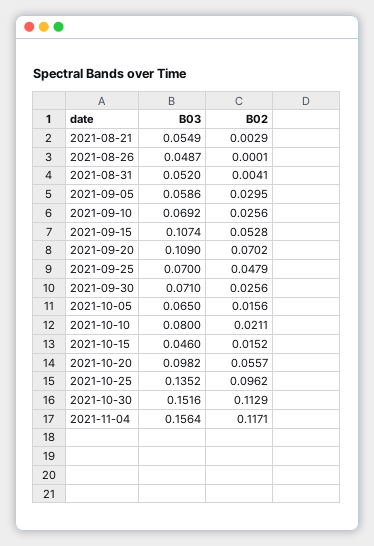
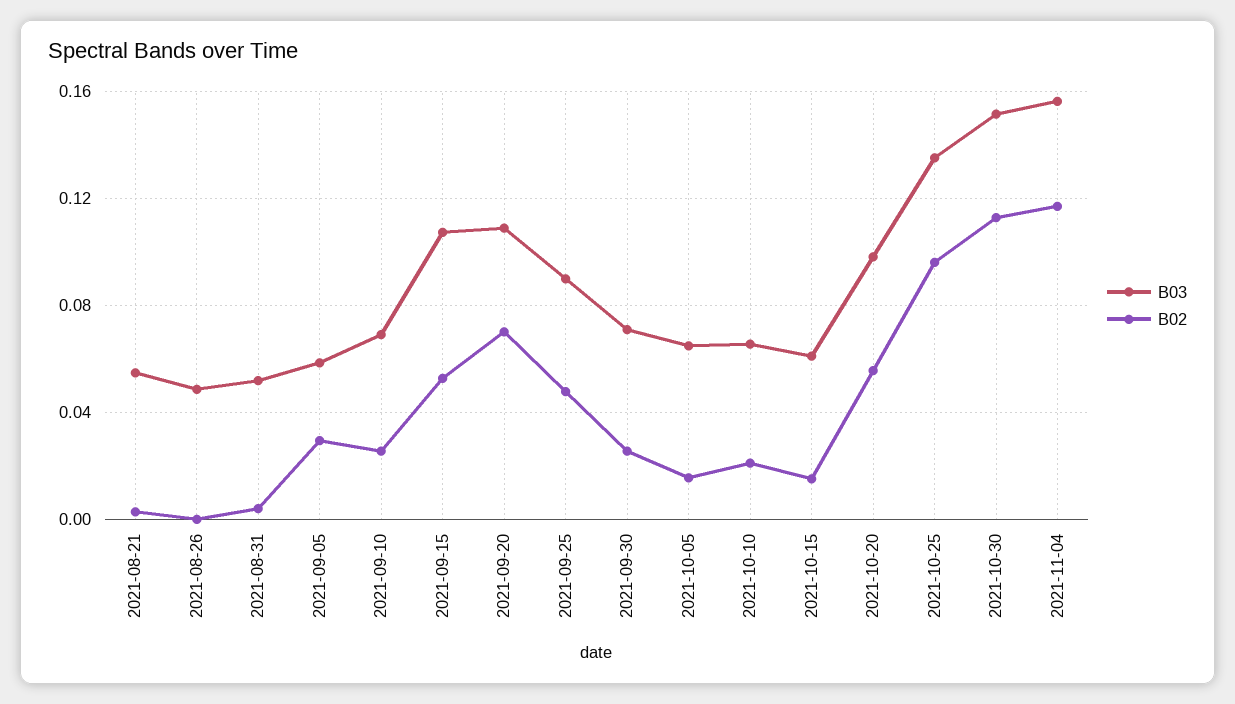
B03, 2021-09-25: 0.07 -> 0.09
B03, 2021-10-10: 0.08 -> 0.065
B03, 2021-10-15: 0.046 -> 0.06

